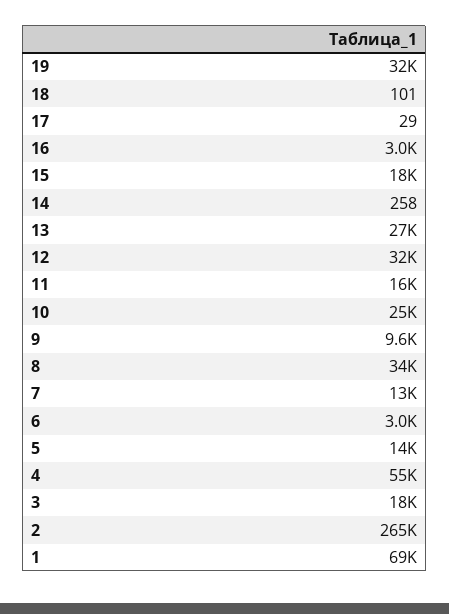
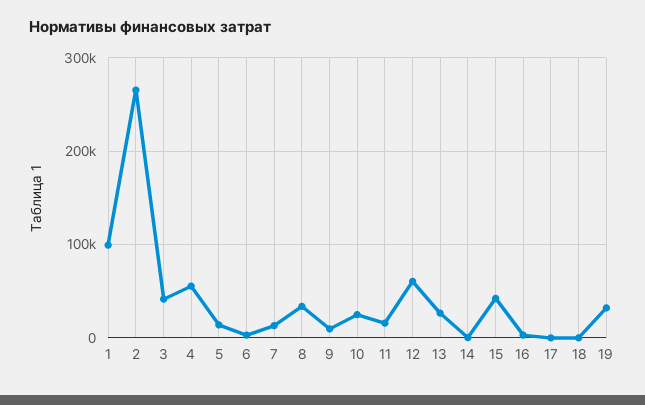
15: 18000 -> 40000
12: 32000 -> 60000
3: 18000 -> 40000
1: 69000 -> 100000

